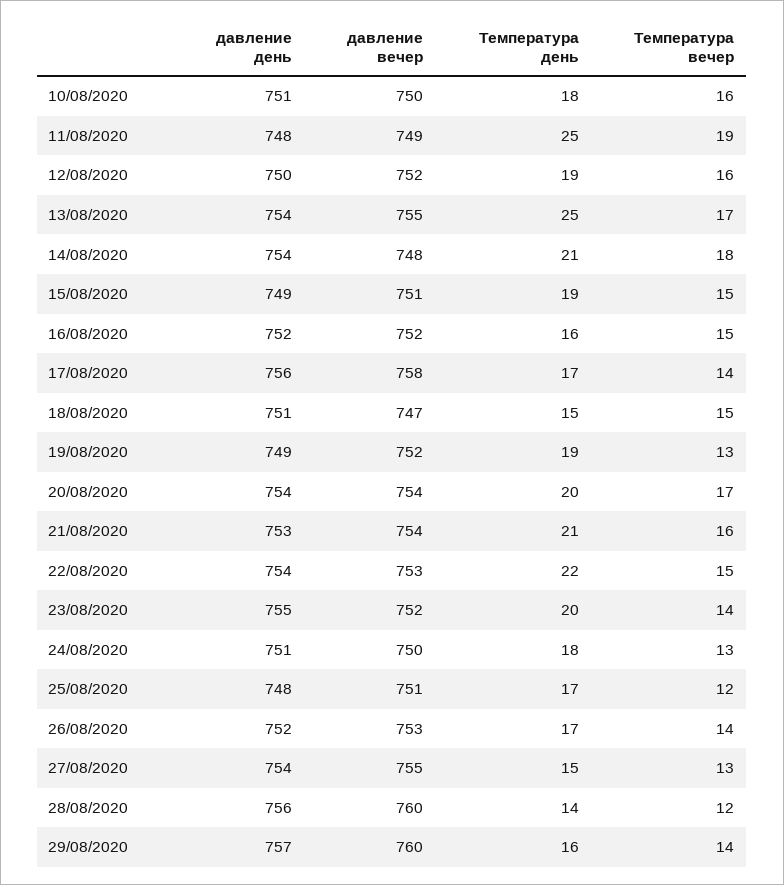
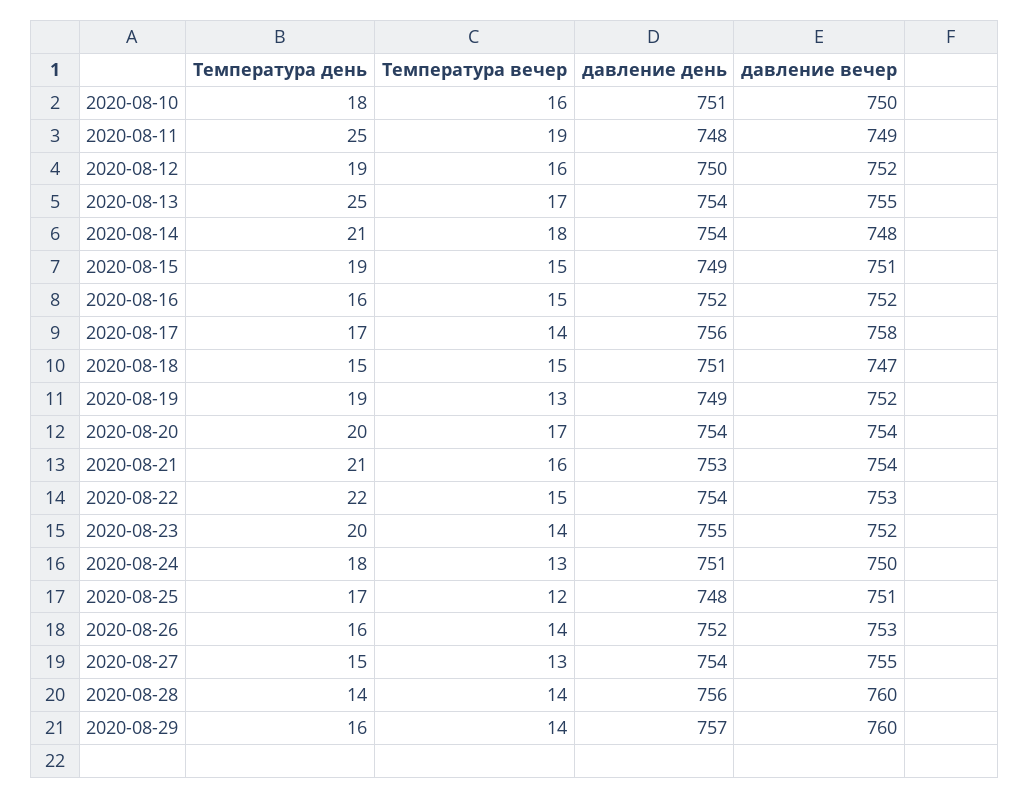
Температура день, 26/08/2020: 17 -> 16
Температура вечер, 28/08/2020: 12 -> 14

